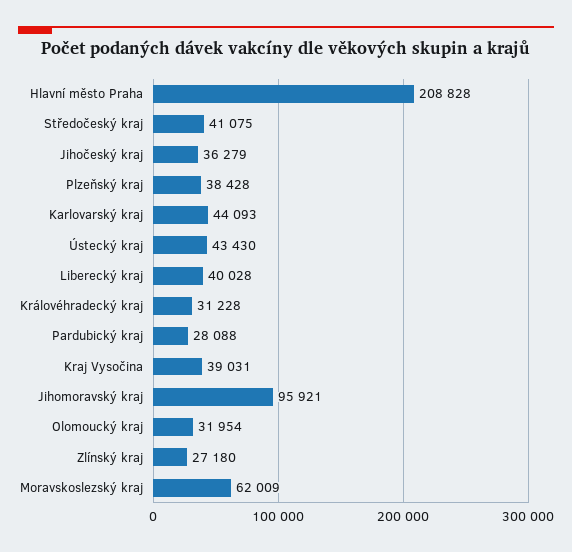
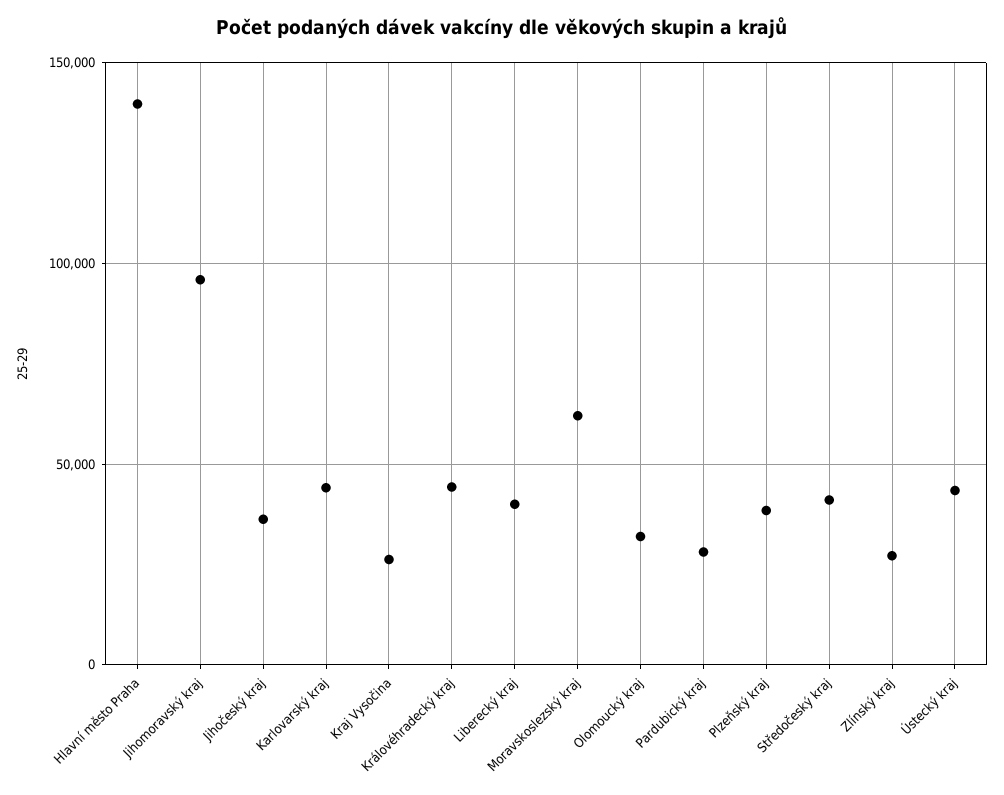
Hlavní město Praha: 208828 -> 140000
Královéhradecký kraj: 31228 -> 45000
Kraj Vysočina: 39031 -> 25000

